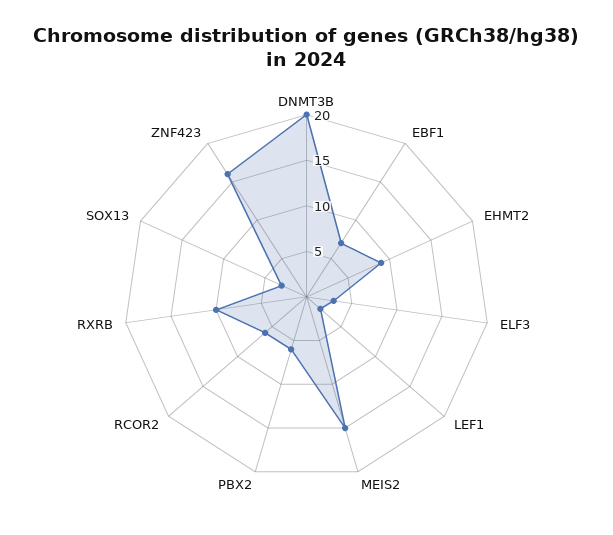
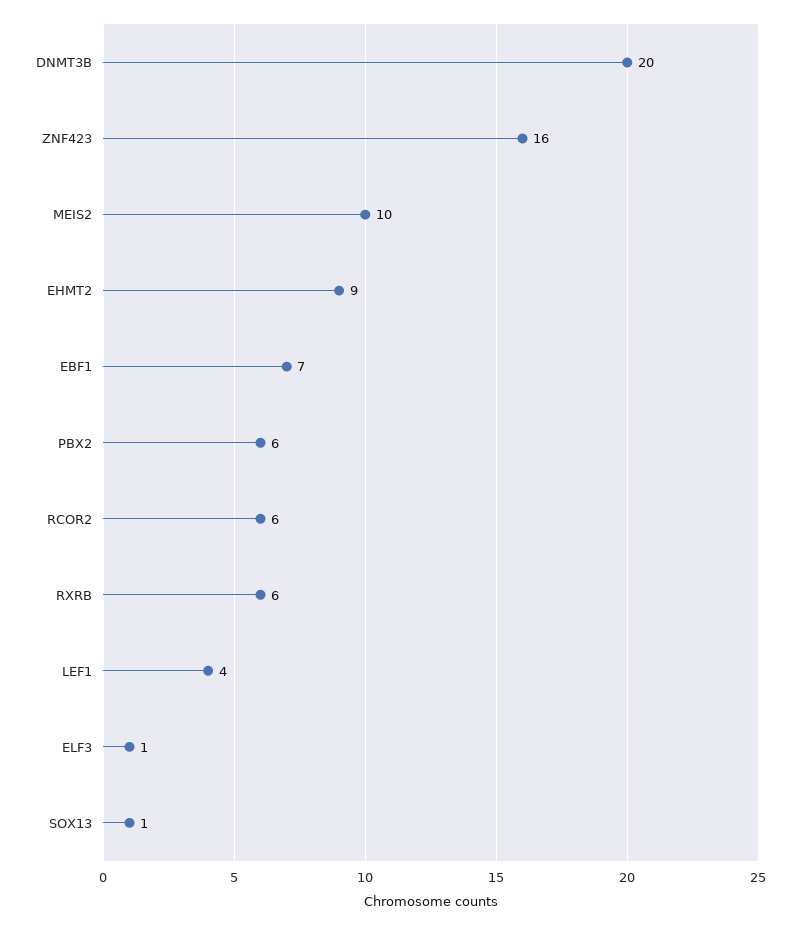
ELF3: 3 -> 1
LEF1: 2 -> 4
MEIS2: 15 -> 10
RXRB: 10 -> 6
SOX13: 3 -> 1

